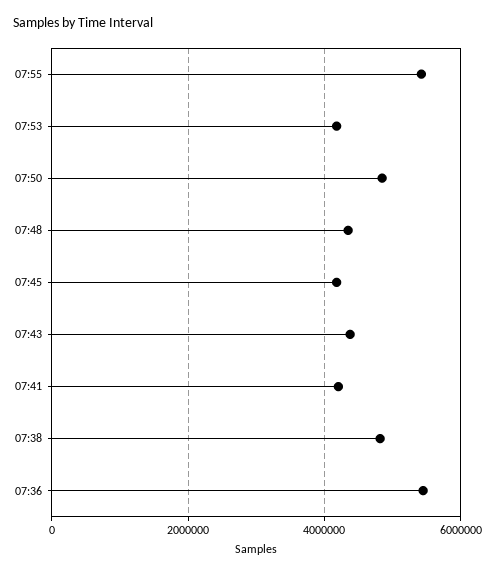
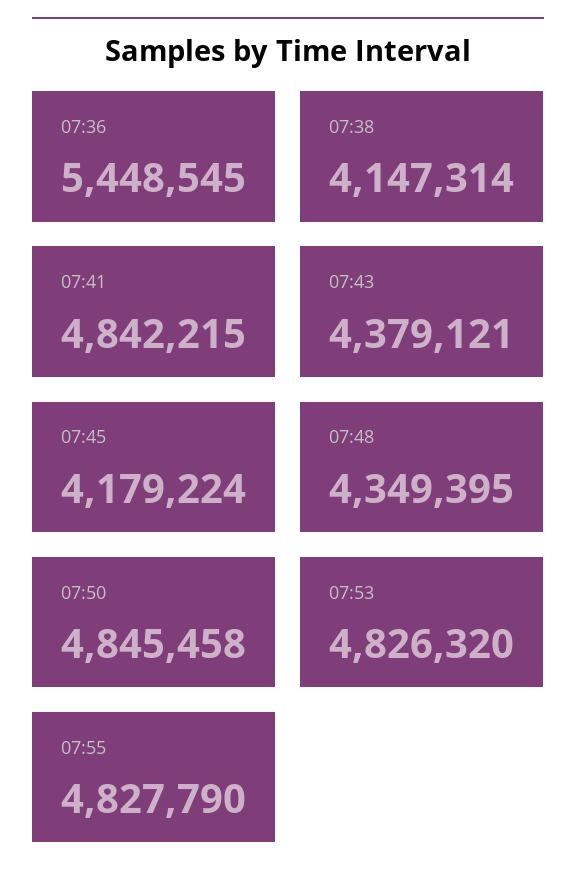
07:55: 5400000 -> 4827790
07:53: 4200000 -> 4826320
07:41: 4200000 -> 4842215
07:38: 4800000 -> 4147314

